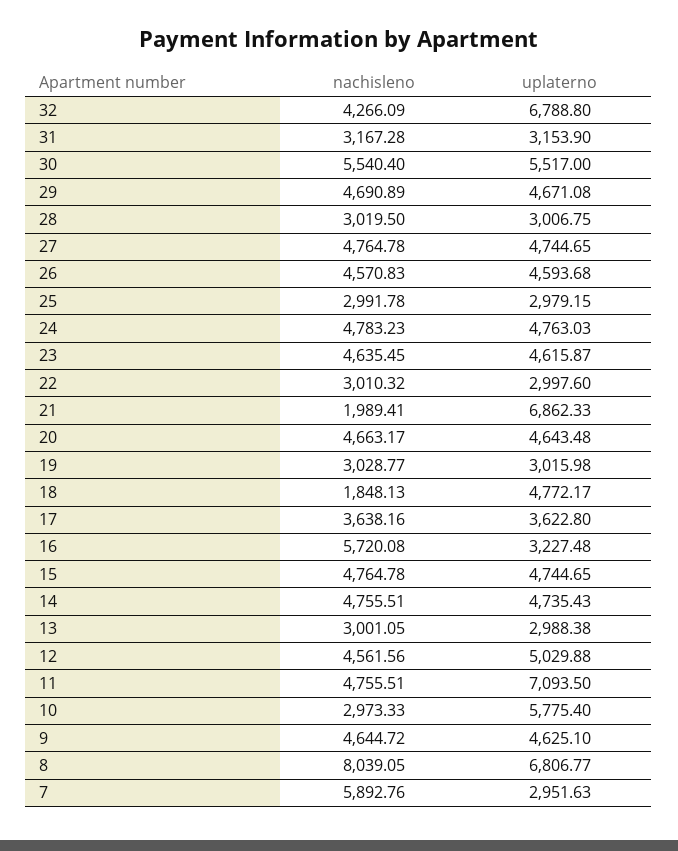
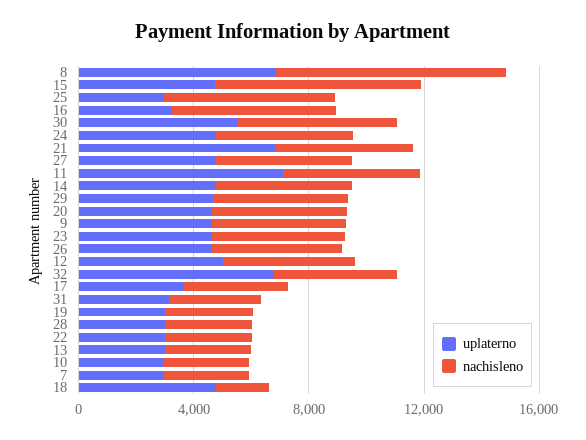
nachisleno, 25: 2991.78 -> 6000
nachisleno, 21: 1989.41 -> 5000
nachisleno, 15: 4764.78 -> 7000
uplaterno, 10: 5775.4 -> 3000
nachisleno, 7: 5892.76 -> 3000

